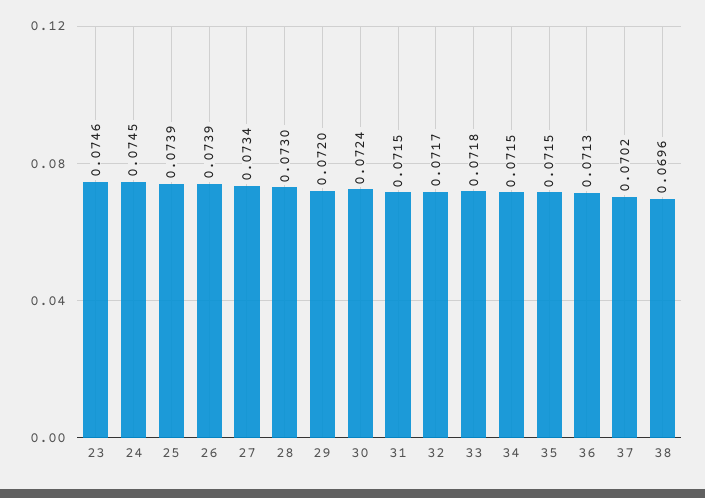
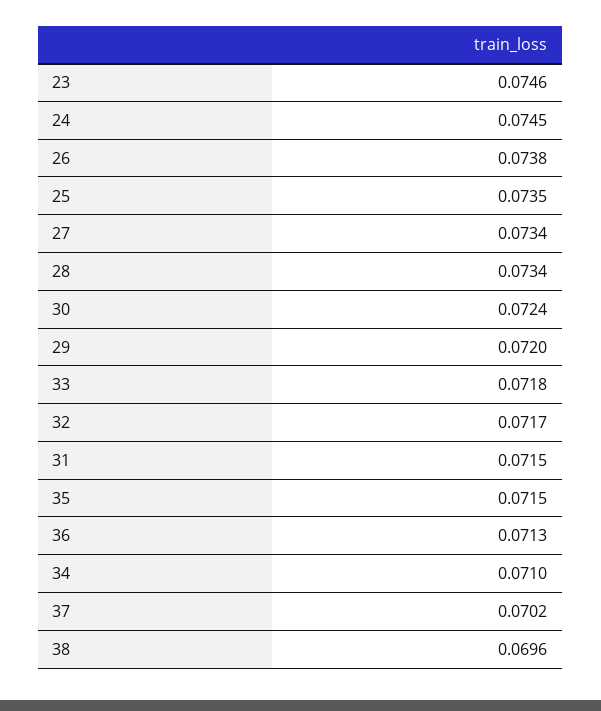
25: 0.0739 -> 0.0735
26: 0.0739 -> 0.0738
28: 0.073 -> 0.0734
34: 0.0715 -> 0.071

